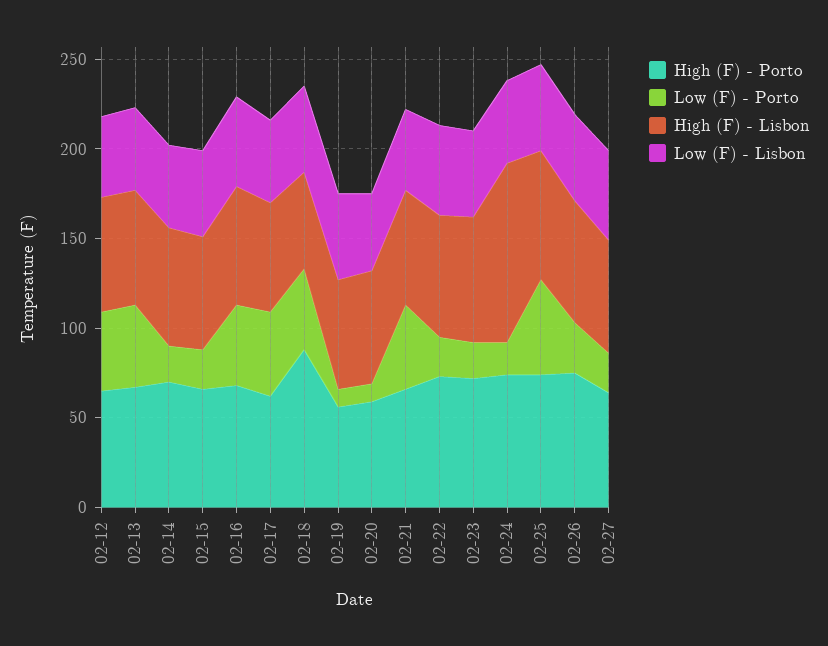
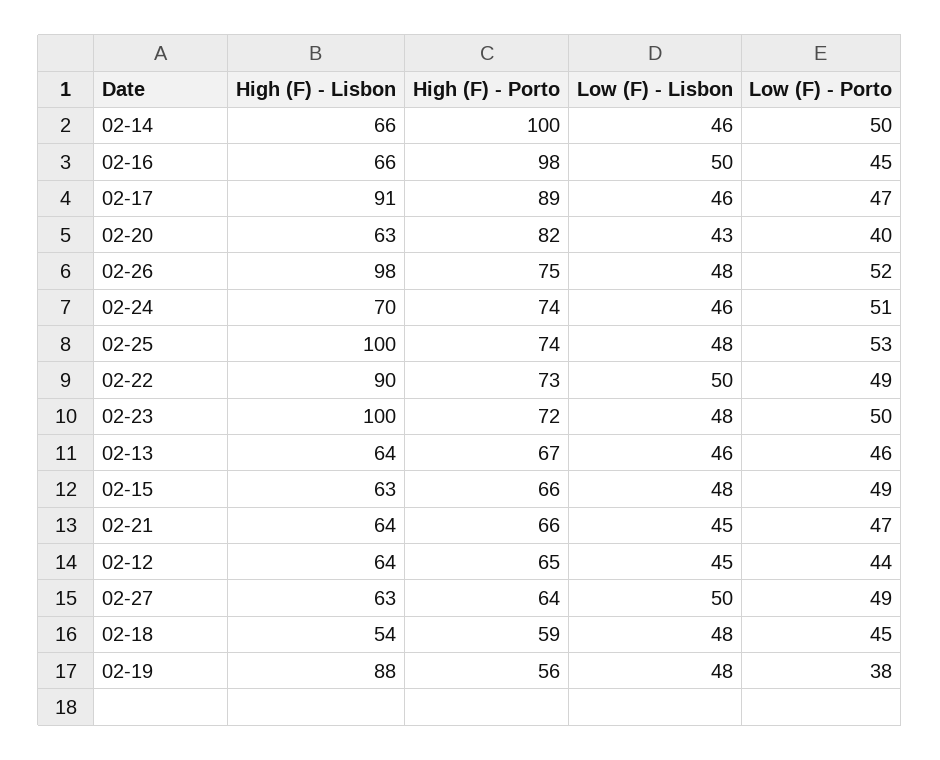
High (F) - Porto, 02-14: 70 -> 100
Low (F) - Porto, 02-14: 20 -> 50
Low (F) - Porto, 02-15: 20 -> 49
High (F) - Porto, 02-16: 70 -> 98
High (F) - Porto, 02-17: 60 -> 89
High (F) - Lisbon, 02-17: 60 -> 91
High (F) - Porto, 02-18: 90 -> 59
Low (F) - Porto, 02-19: 10 -> 38
High (F) - Lisbon, 02-19: 60 -> 88
High (F) - Porto, 02-20: 60 -> 82
Low (F) - Porto, 02-20: 10 -> 40
Low (F) - Porto, 02-22: 20 -> 49
High (F) - Lisbon, 02-22: 70 -> 90
Low (F) - Porto, 02-23: 20 -> 50
High (F) - Lisbon, 02-23: 70 -> 100
Low (F) - Porto, 02-24: 20 -> 51
High (F) - Lisbon, 02-24: 100 -> 70
High (F) - Lisbon, 02-25: 70 -> 100
Low (F) - Porto, 02-26: 30 -> 52
High (F) - Lisbon, 02-26: 70 -> 98
Low (F) - Porto, 02-27: 20 -> 49

